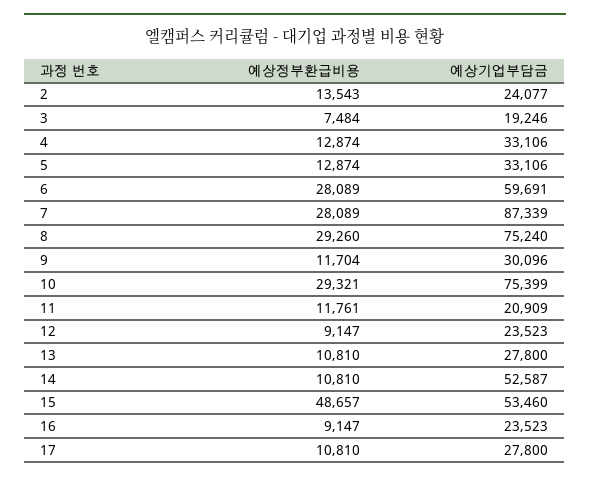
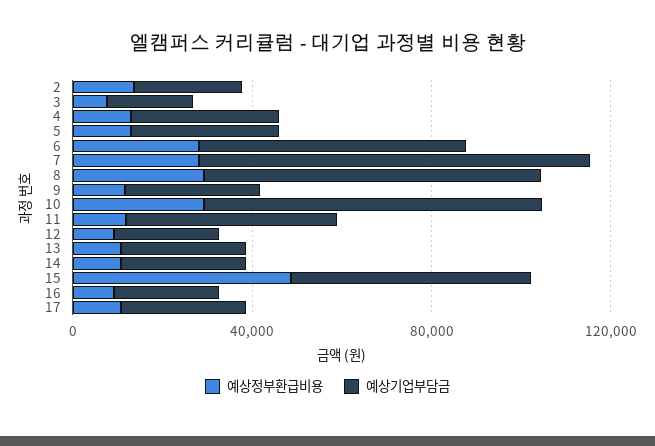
예상기업부담금, 11: 20909 -> 50000
예상기업부담금, 14: 52587 -> 30000

